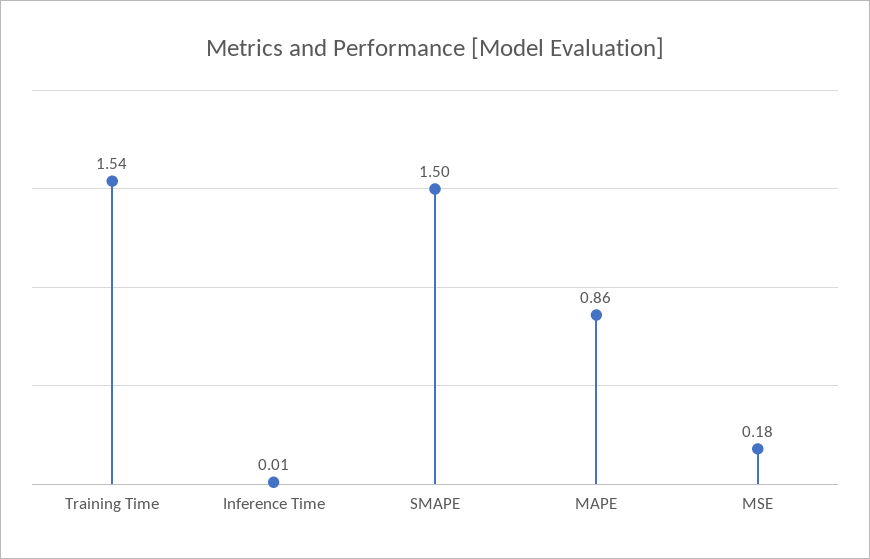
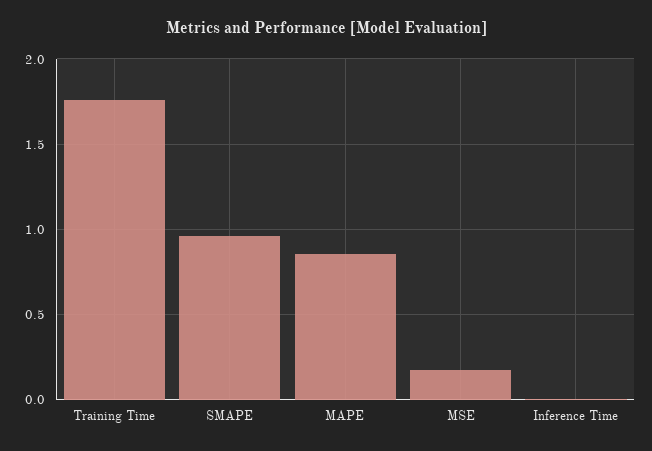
Training Time: 1.54 -> 1.75
SMAPE: 1.5 -> 0.95

